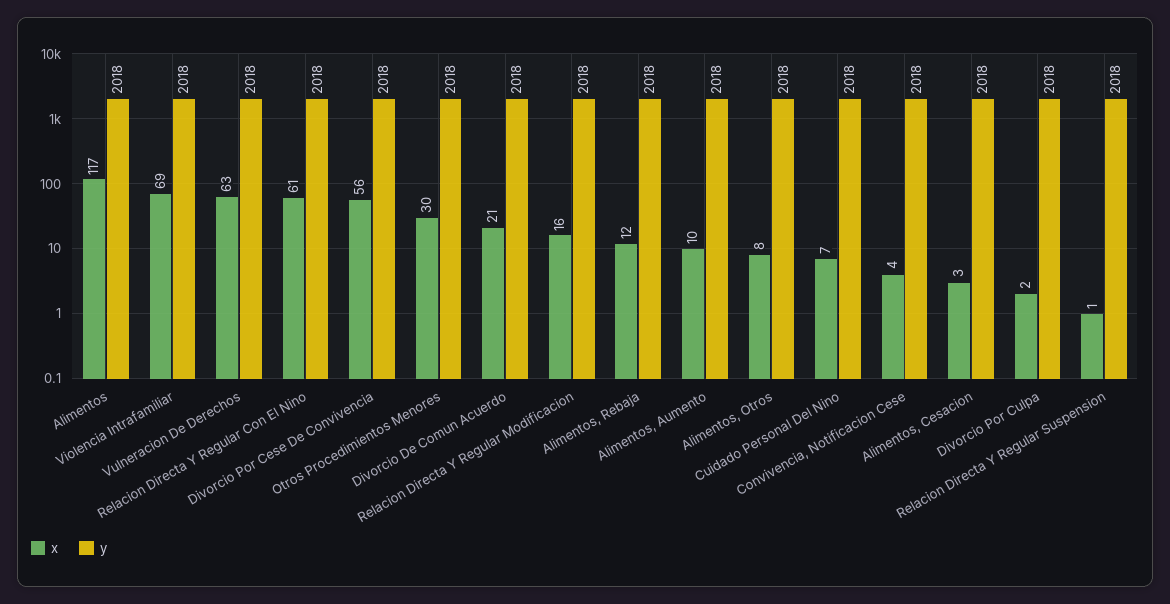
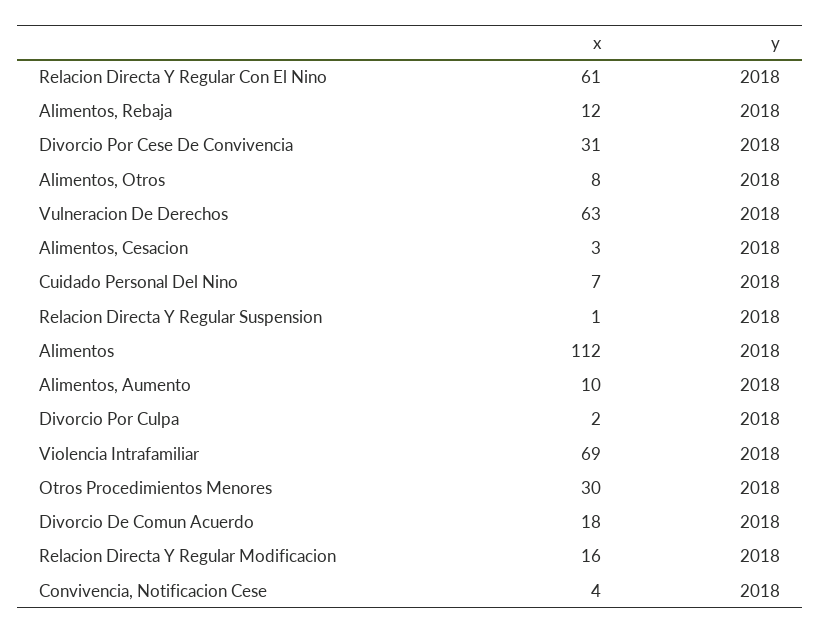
x, Alimentos: 117 -> 112
x, Divorcio Por Cese De Convivencia: 56 -> 31
x, Divorcio De Comun Acuerdo: 21 -> 18

